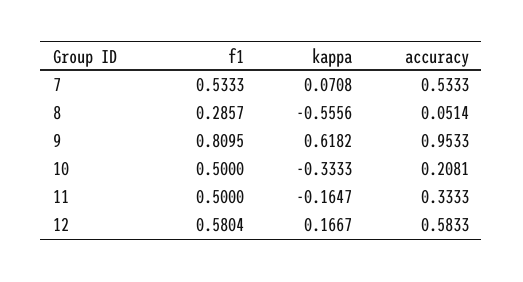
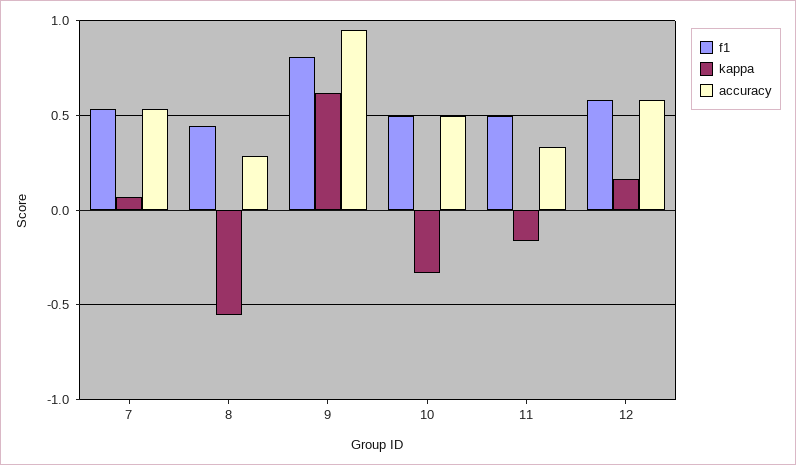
f1, 8: 0.2857 -> 0.45
accuracy, 8: 0.0514 -> 0.3
accuracy, 10: 0.2081 -> 0.5

